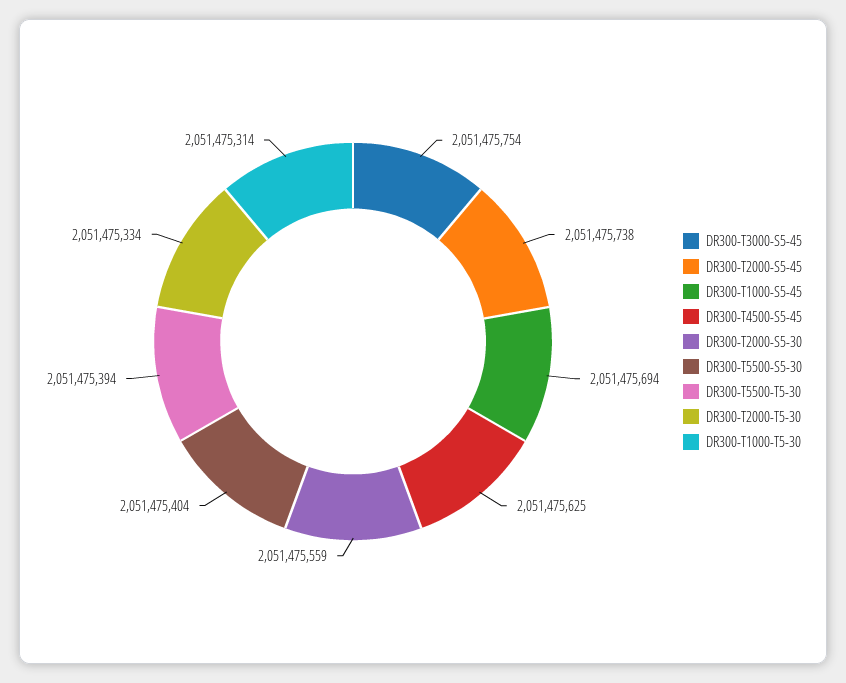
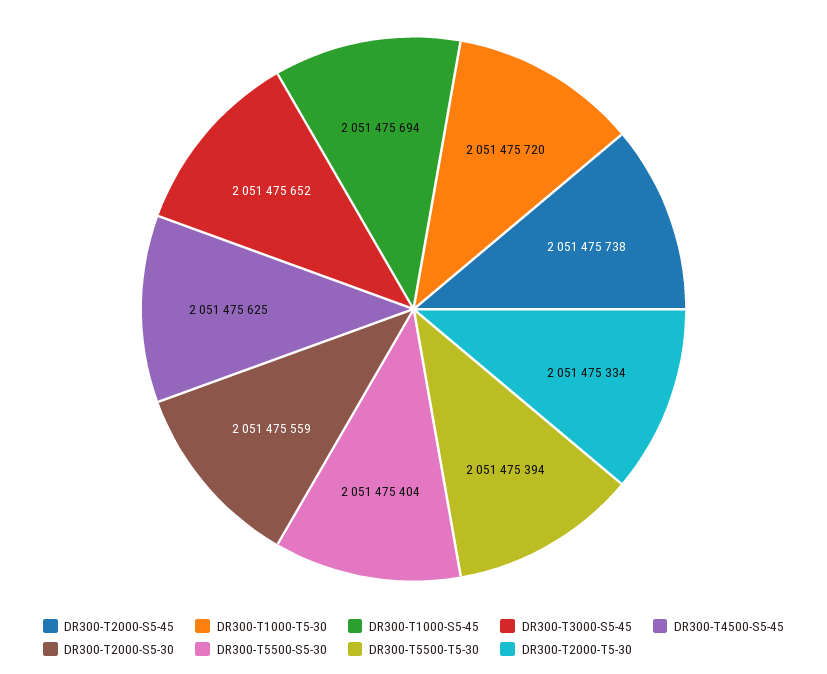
DR300-T3000-S5-45: 2051475754 -> 2051475652
DR300-T1000-T5-30: 2051475314 -> 2051475720

